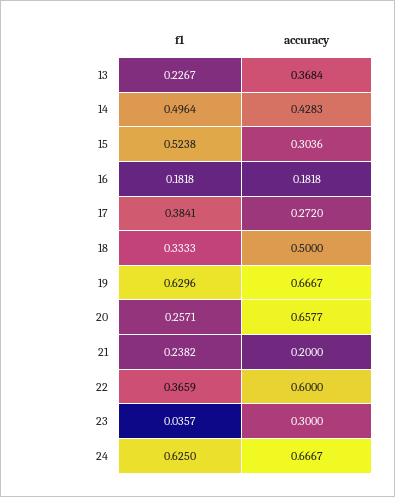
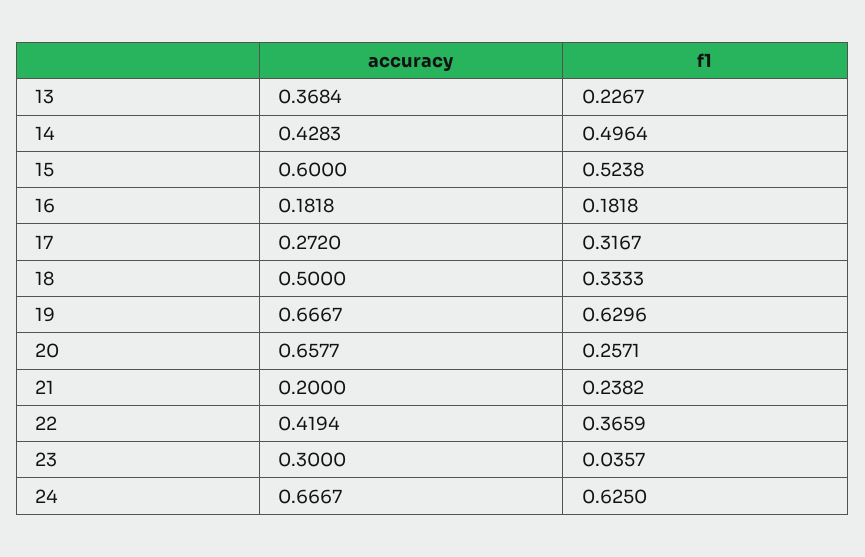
accuracy, 15: 0.3036 -> 0.6
f1, 17: 0.3841 -> 0.3167
accuracy, 22: 0.6 -> 0.4194

